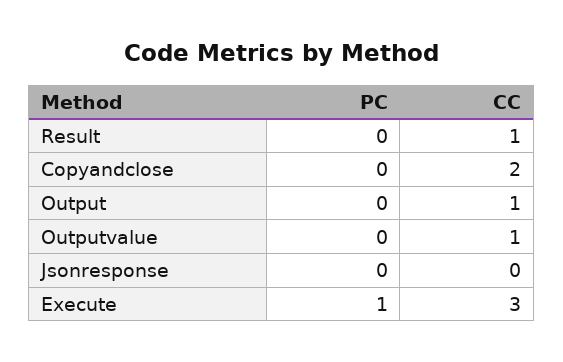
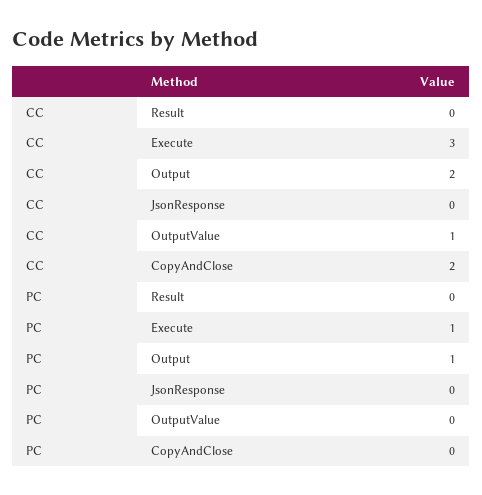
CC, Result: 1 -> 0
PC, Output: 0 -> 1
CC, Output: 1 -> 2

